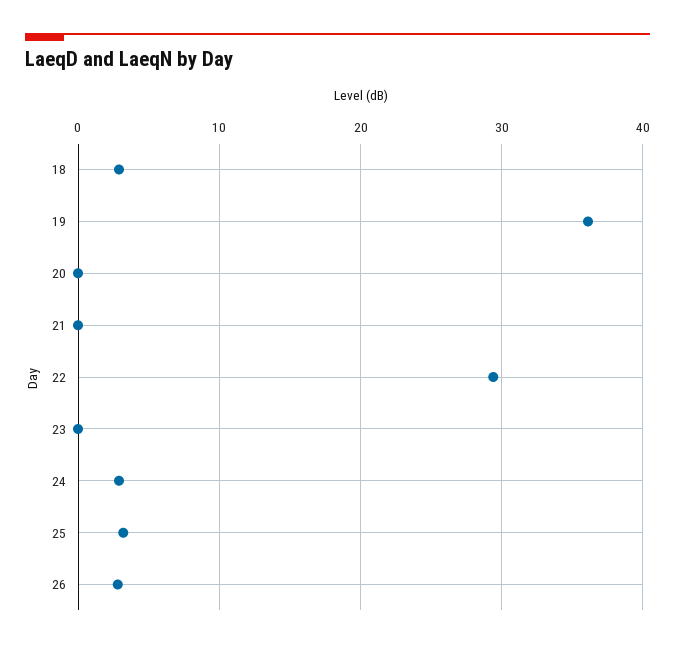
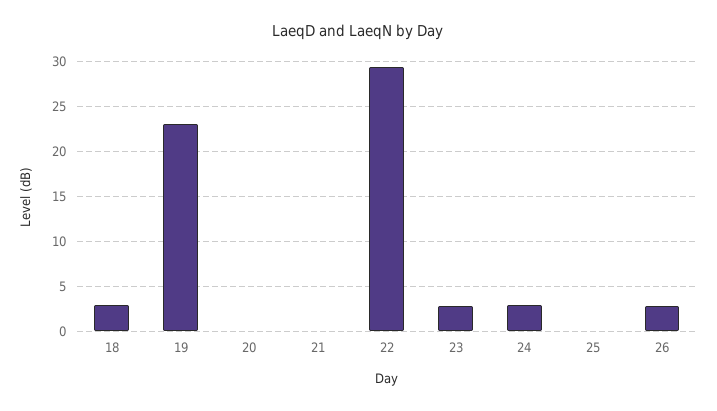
19: 36 -> 23
23: 0 -> 3
25: 3 -> 0

